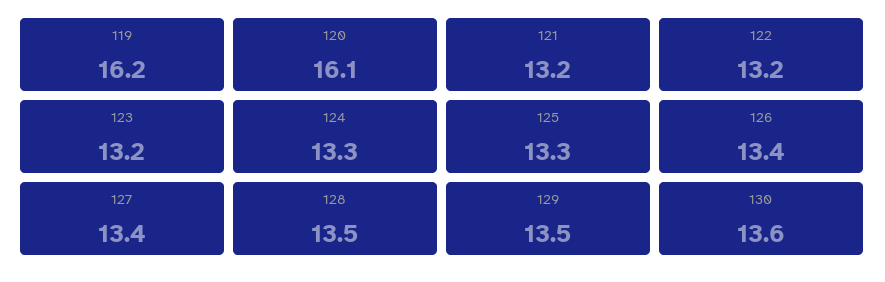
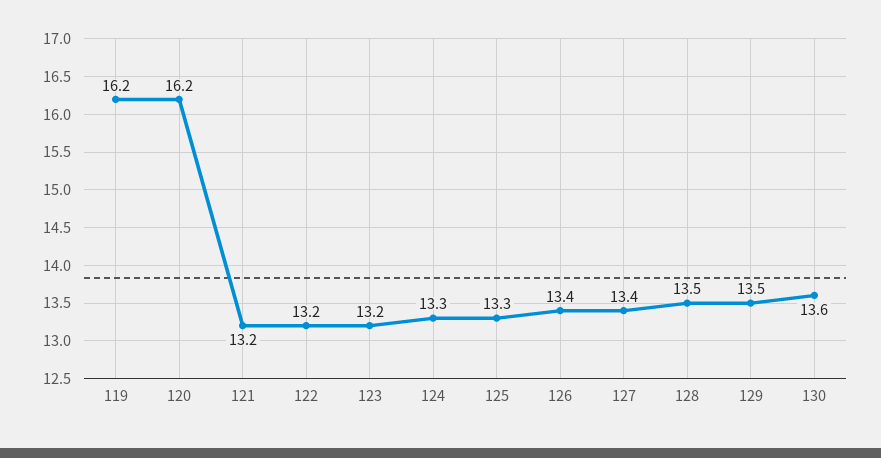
120: 16.1 -> 16.2

